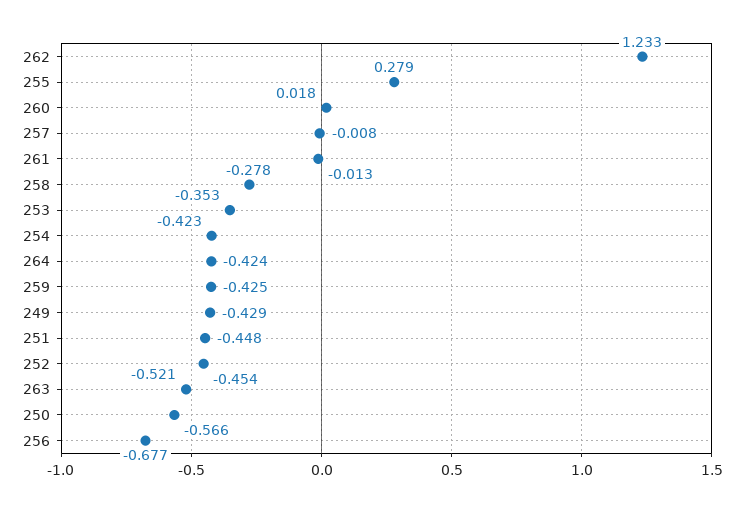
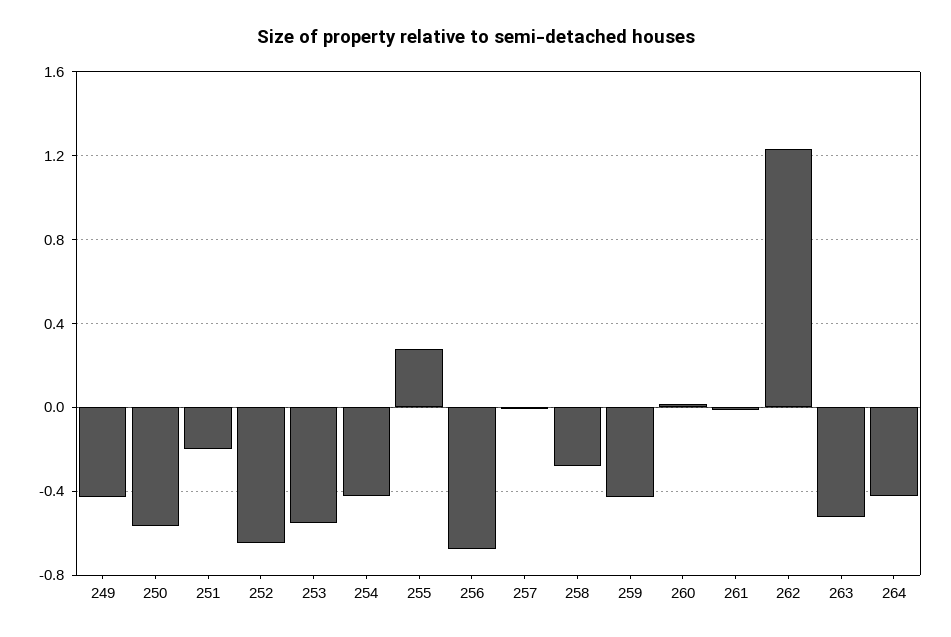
253: -0.353 -> -0.55
251: -0.448 -> -0.2
252: -0.454 -> -0.65

